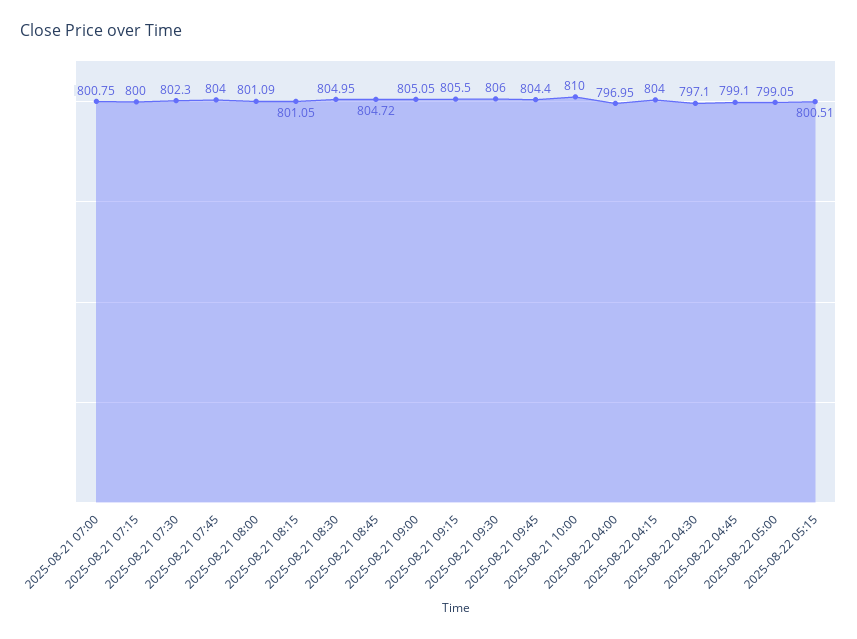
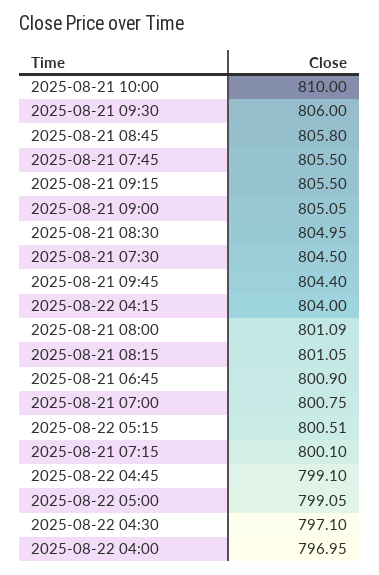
2025-08-21 07:15: 800 -> 800.1
2025-08-21 07:30: 802.3 -> 804.5
2025-08-21 07:45: 804 -> 805.5
2025-08-21 08:45: 804.72 -> 805.8
2025-08-21 06:45: none -> 800.9

